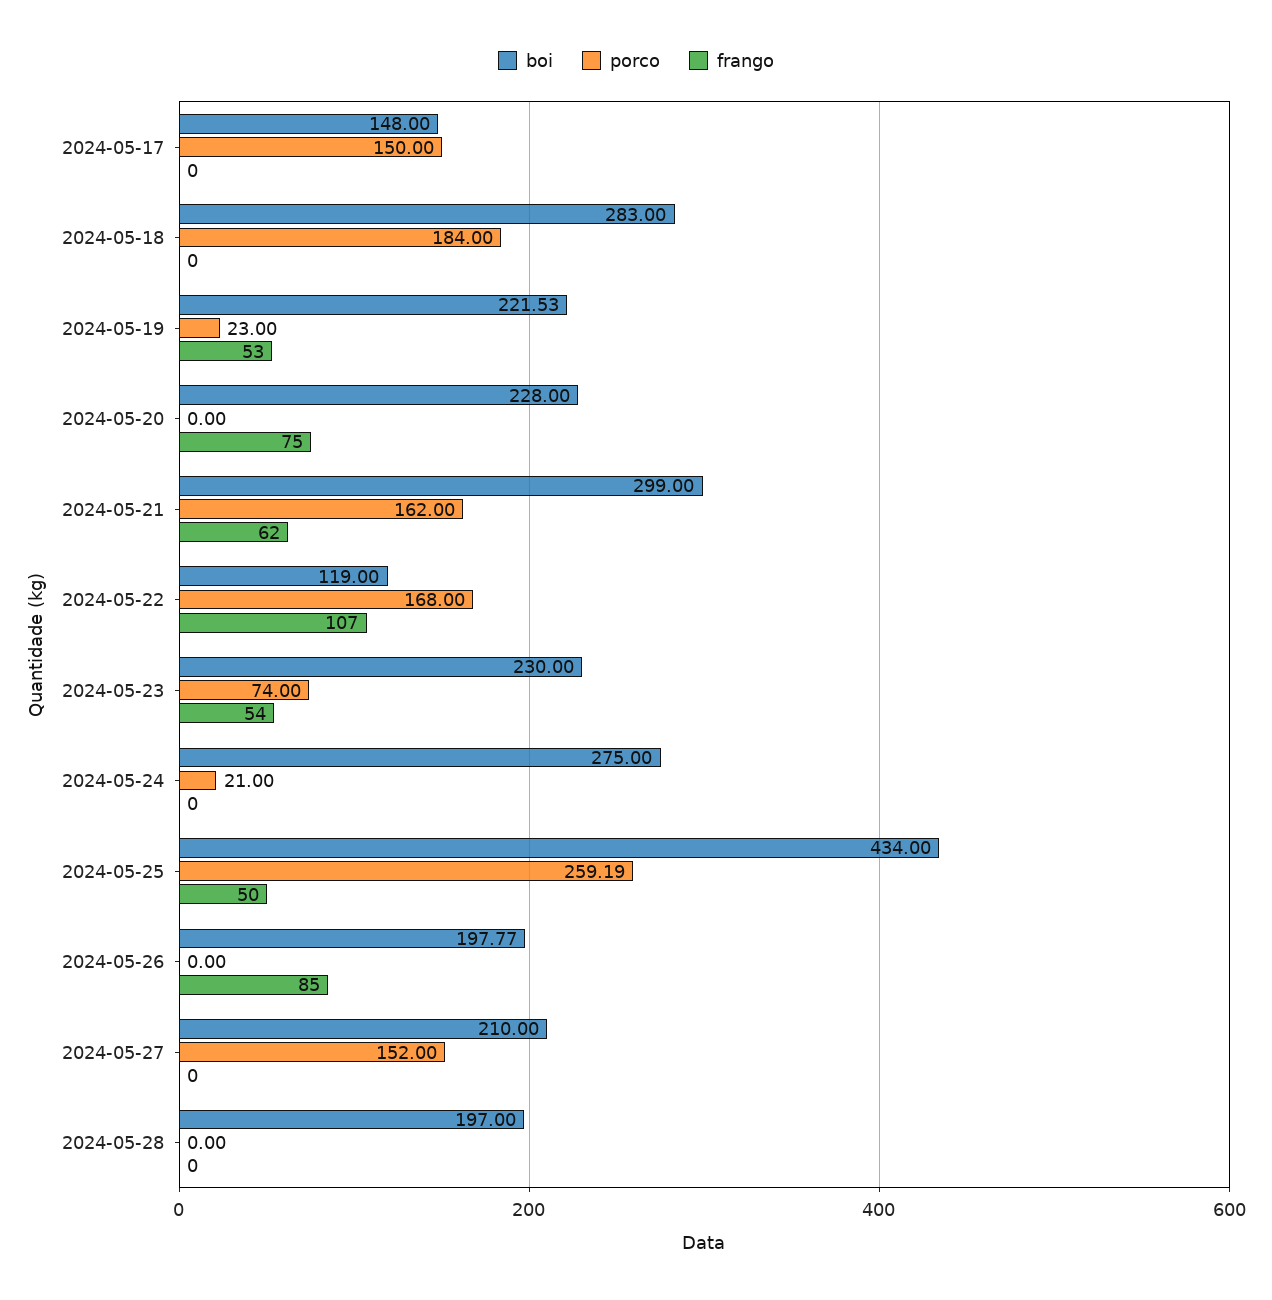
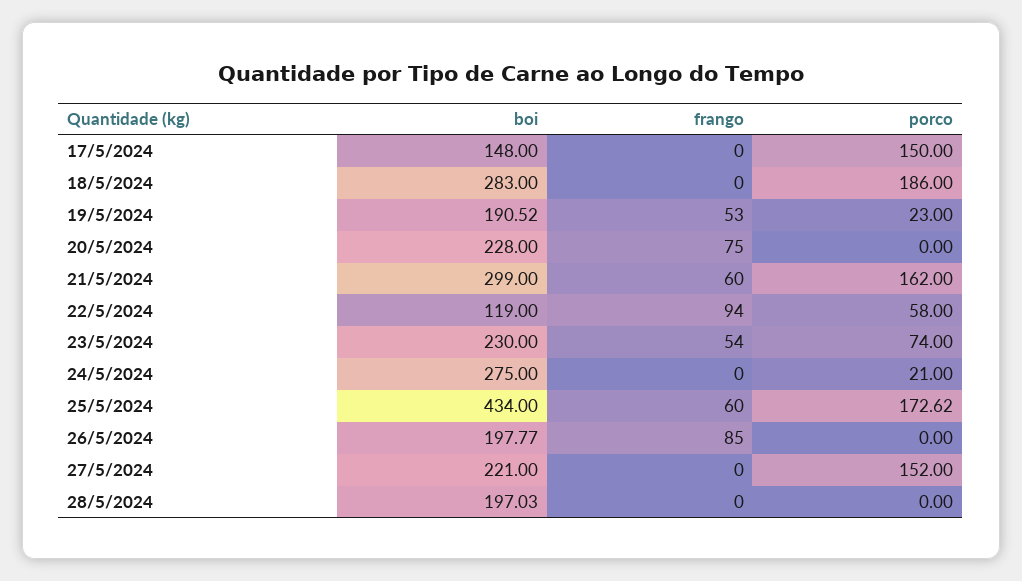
porco, 2024-05-18: 184 -> 186
boi, 2024-05-19: 221.53 -> 190.52
frango, 2024-05-21: 62 -> 60
porco, 2024-05-22: 168 -> 58
frango, 2024-05-22: 107 -> 94
porco, 2024-05-25: 259.19 -> 172.62
frango, 2024-05-25: 50 -> 60
boi, 2024-05-27: 210 -> 221
boi, 2024-05-28: 197 -> 197.03

